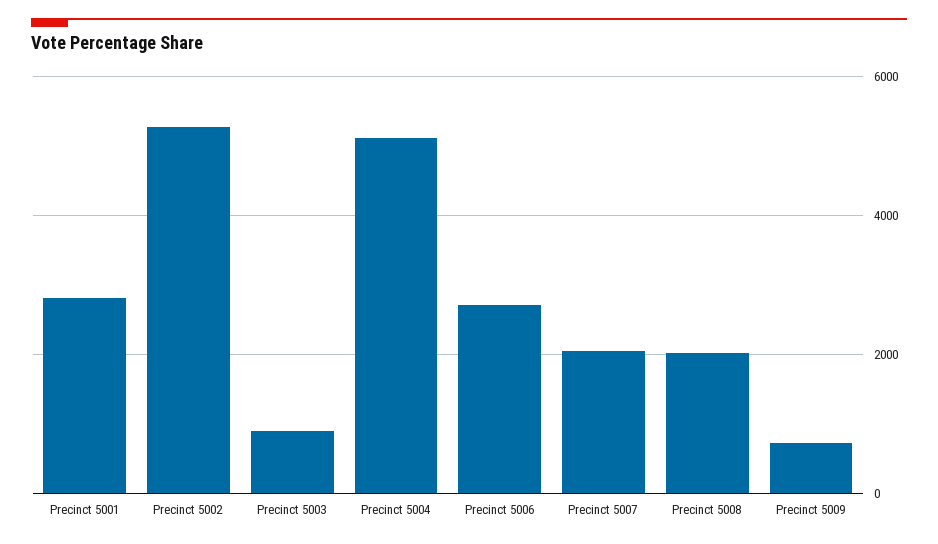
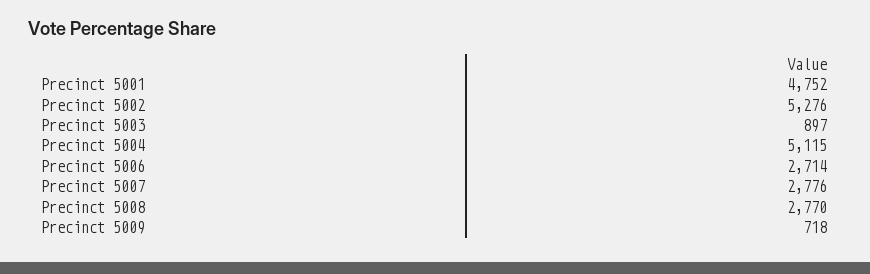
Precinct 5001: 2800 -> 4752
Precinct 5007: 2000 -> 2776
Precinct 5008: 2000 -> 2770

